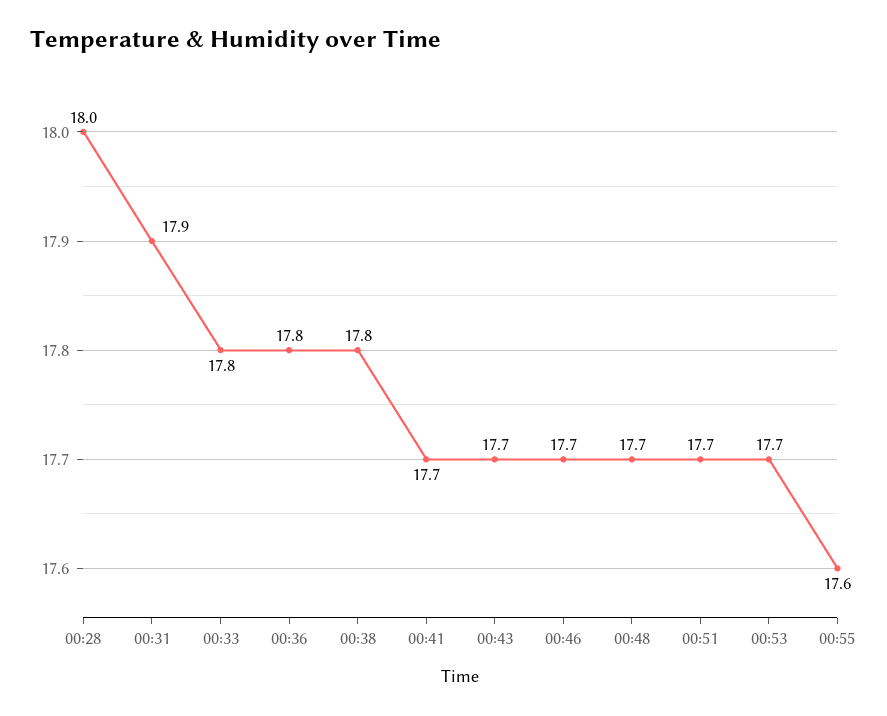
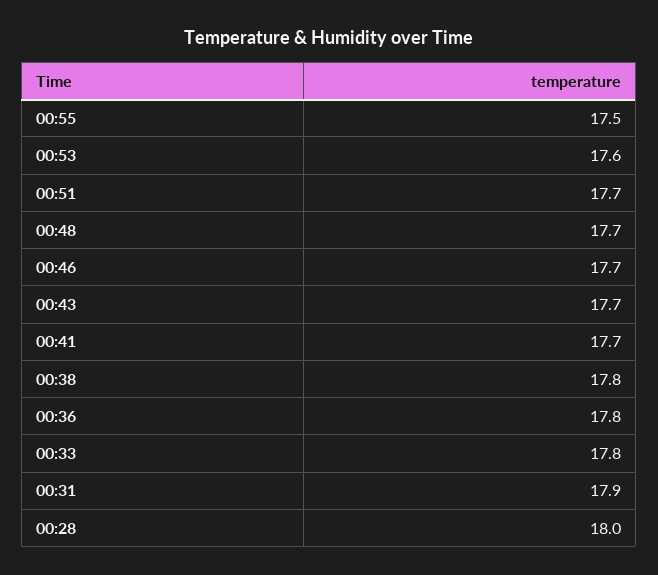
00:53: 17.7 -> 17.6
00:55: 17.6 -> 17.5

